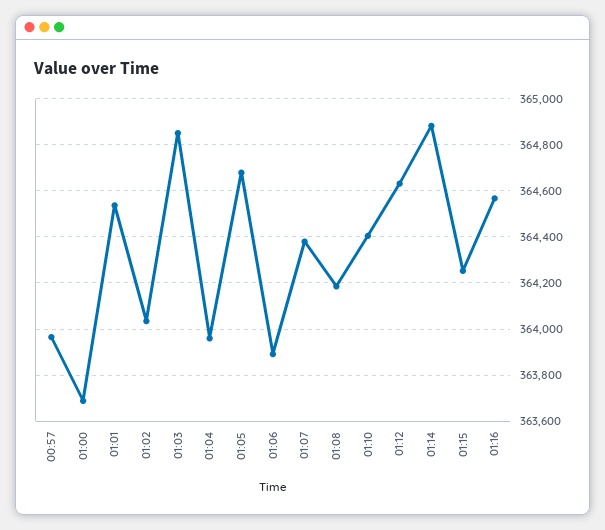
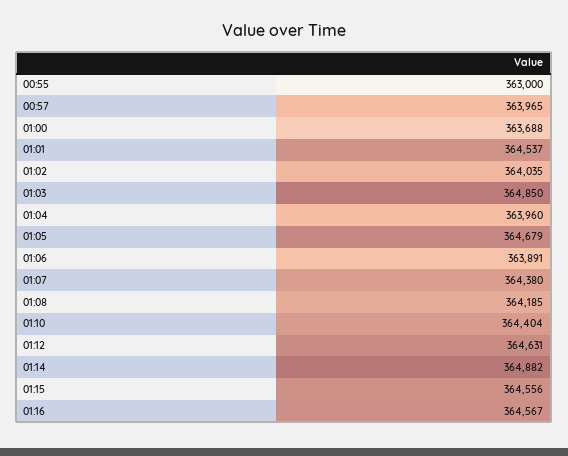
01:15: 364250 -> 364556
00:55: none -> 363000

